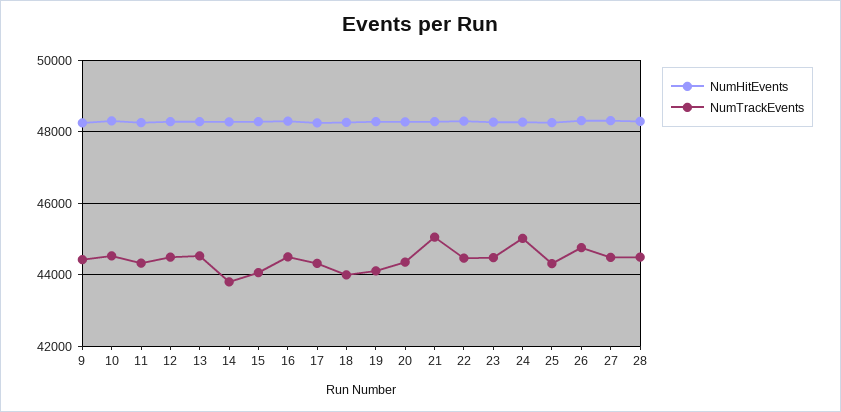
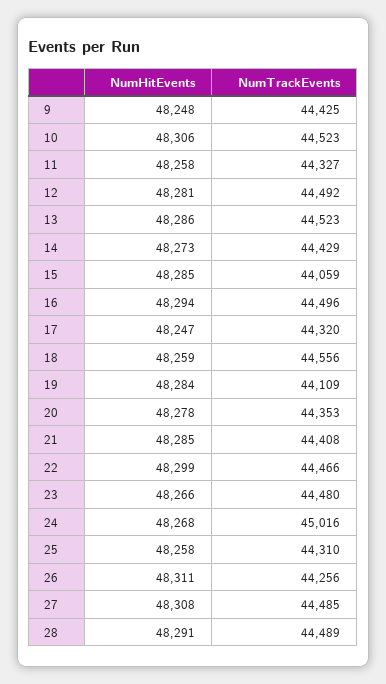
NumTrackEvents, 14: 43800 -> 44429
NumTrackEvents, 18: 44000 -> 44556
NumTrackEvents, 21: 45000 -> 44408
NumTrackEvents, 26: 44800 -> 44256

